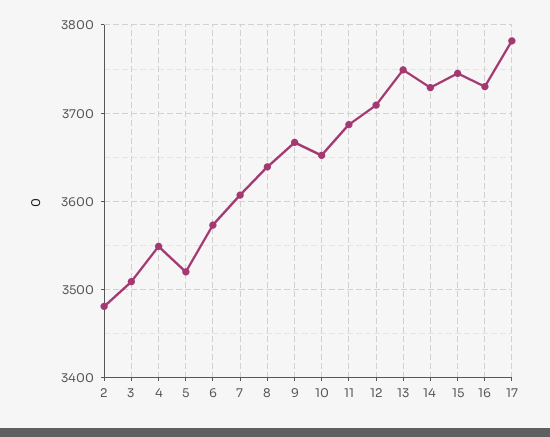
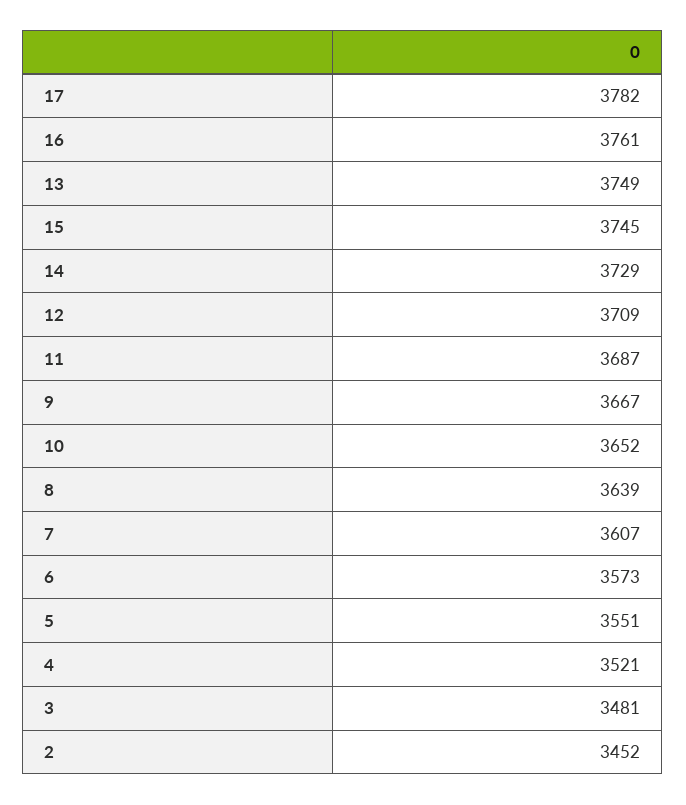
2: 3480 -> 3452
3: 3510 -> 3481
4: 3550 -> 3521
5: 3520 -> 3551
16: 3730 -> 3761

